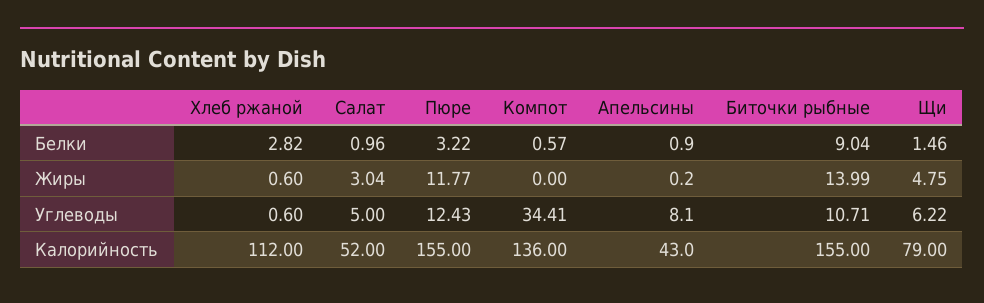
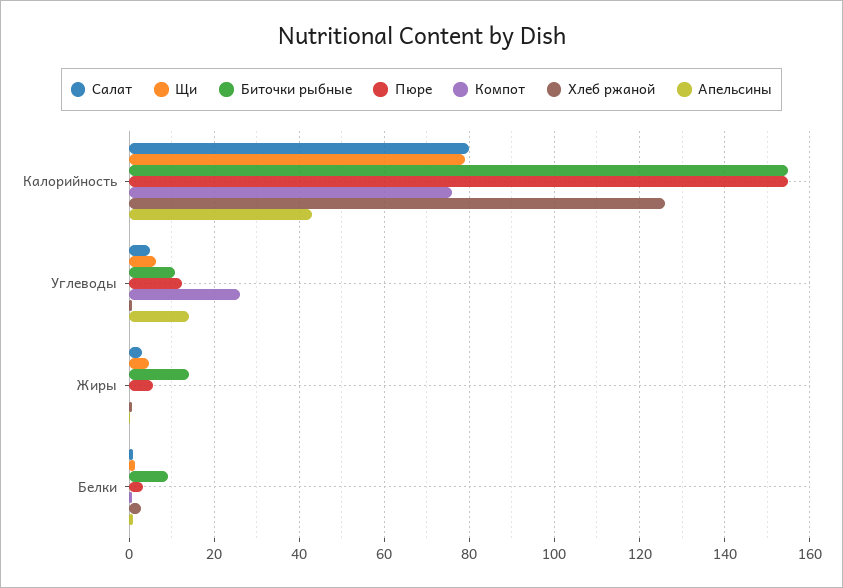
Пюре, Жиры: 11.77 -> 6
Компот, Углеводы: 34.41 -> 26
Апельсины, Углеводы: 8.1 -> 14
Хлеб ржаной, Калорийность: 112 -> 126
Салат, Калорийность: 52 -> 80
Компот, Калорийность: 136 -> 76

